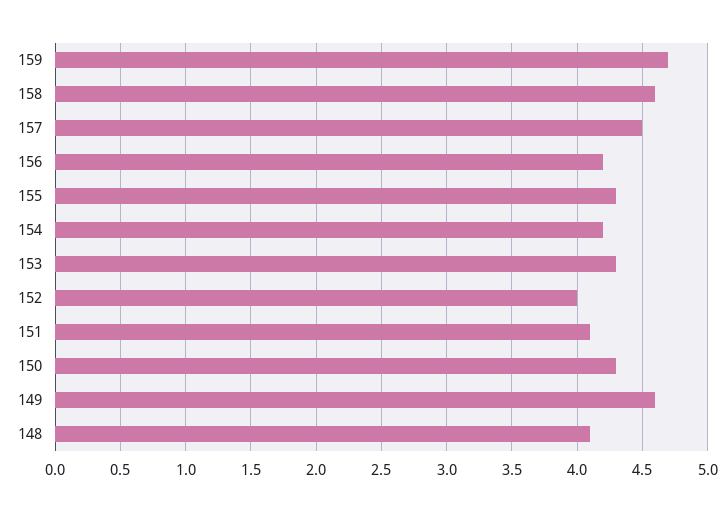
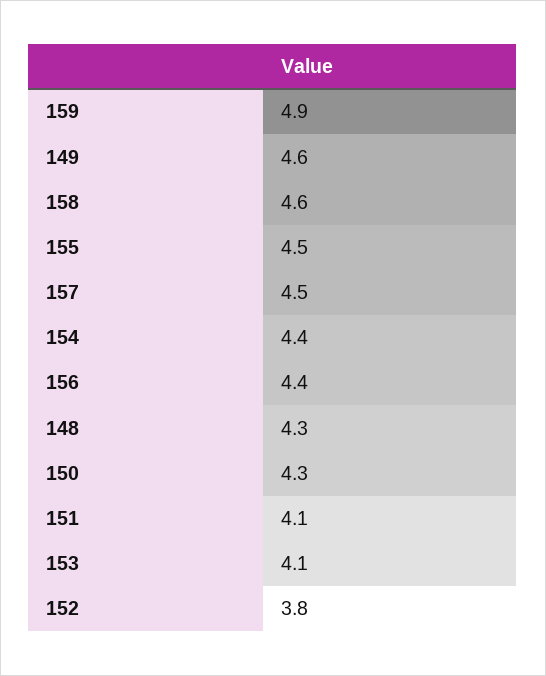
159: 4.7 -> 4.9
156: 4.2 -> 4.4
155: 4.3 -> 4.5
154: 4.2 -> 4.4
153: 4.3 -> 4.1
152: 4 -> 3.8
148: 4.1 -> 4.3

